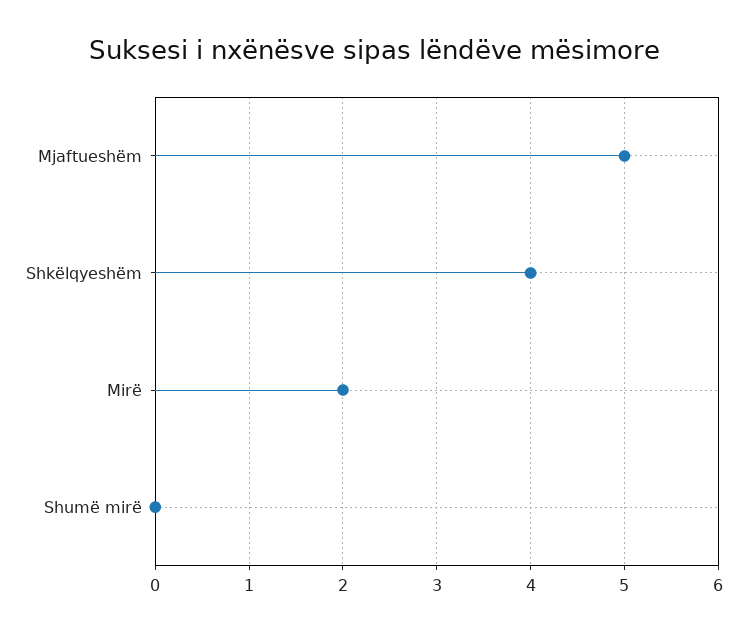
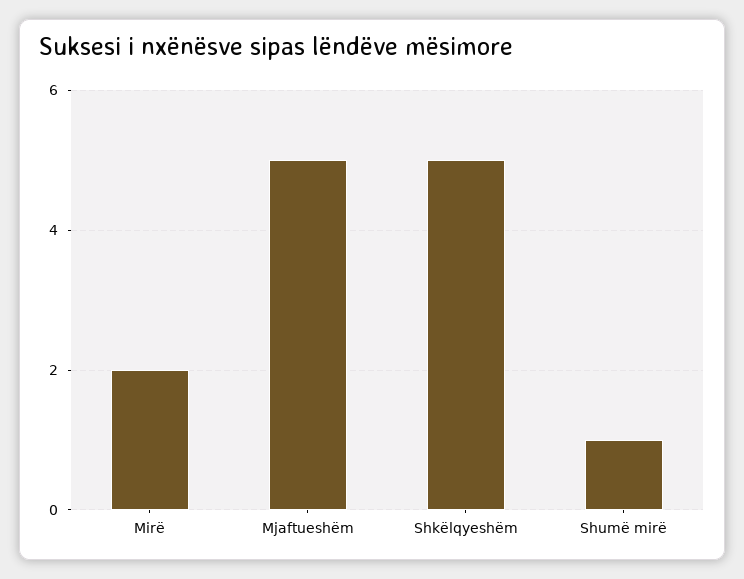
Shkëlqyeshëm: 4 -> 5
Shumë mirë: 0 -> 1

